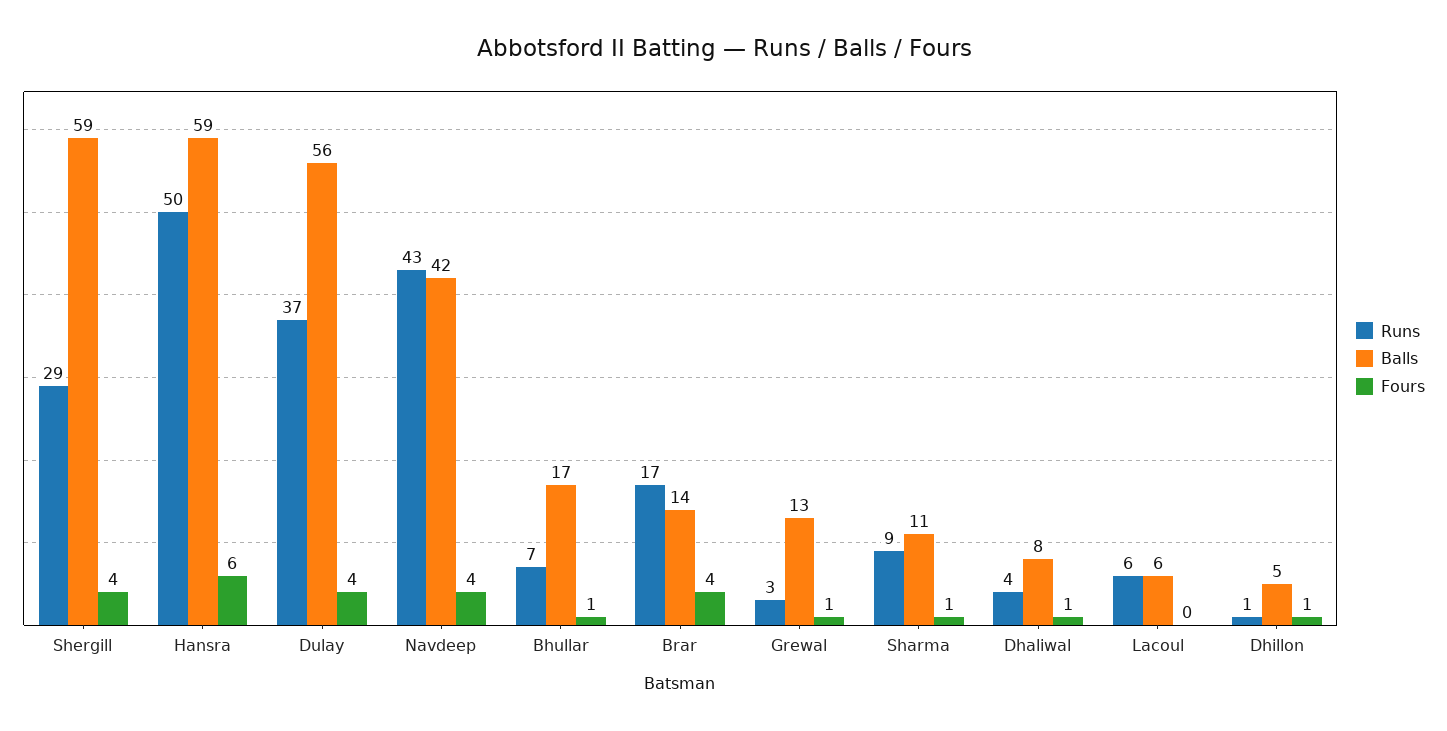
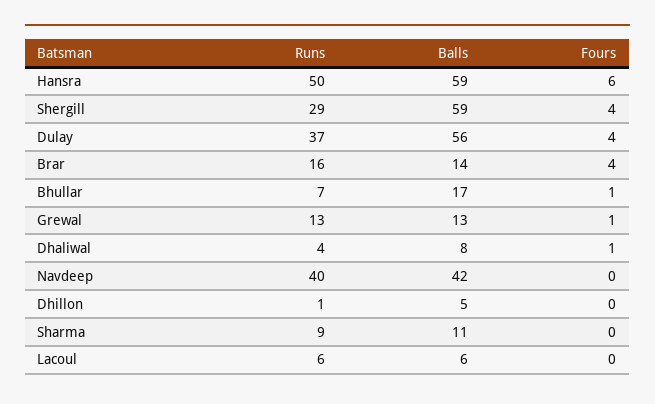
Runs, Navdeep: 43 -> 40
Fours, Navdeep: 4 -> 0
Runs, Brar: 17 -> 16
Runs, Grewal: 3 -> 13
Fours, Sharma: 1 -> 0
Fours, Dhillon: 1 -> 0

